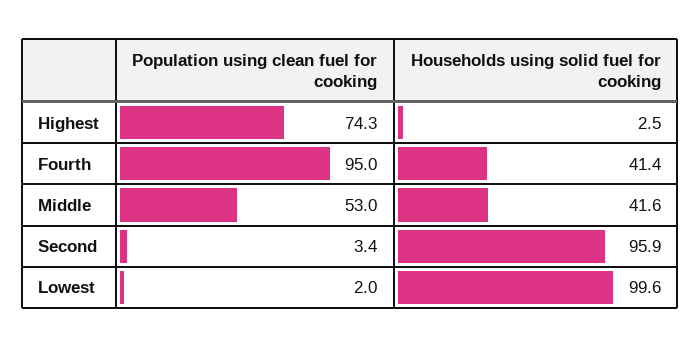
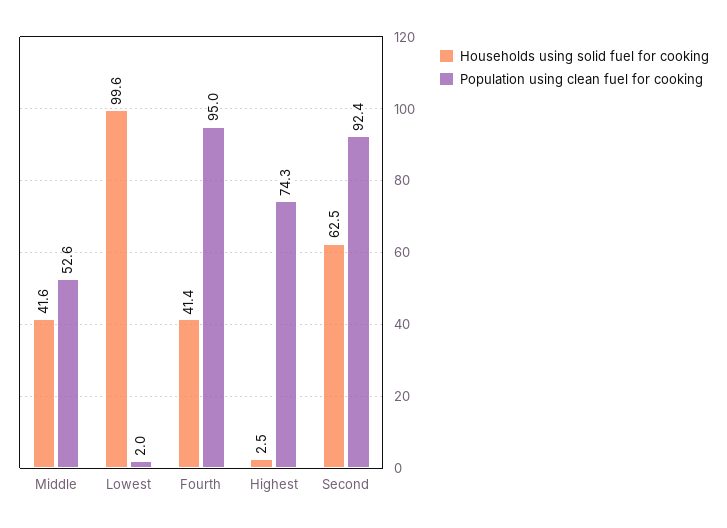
Population using clean fuel for cooking, Middle: 53 -> 52.6
Population using clean fuel for cooking, Second: 3.4 -> 92.4
Households using solid fuel for cooking, Second: 95.9 -> 62.5

